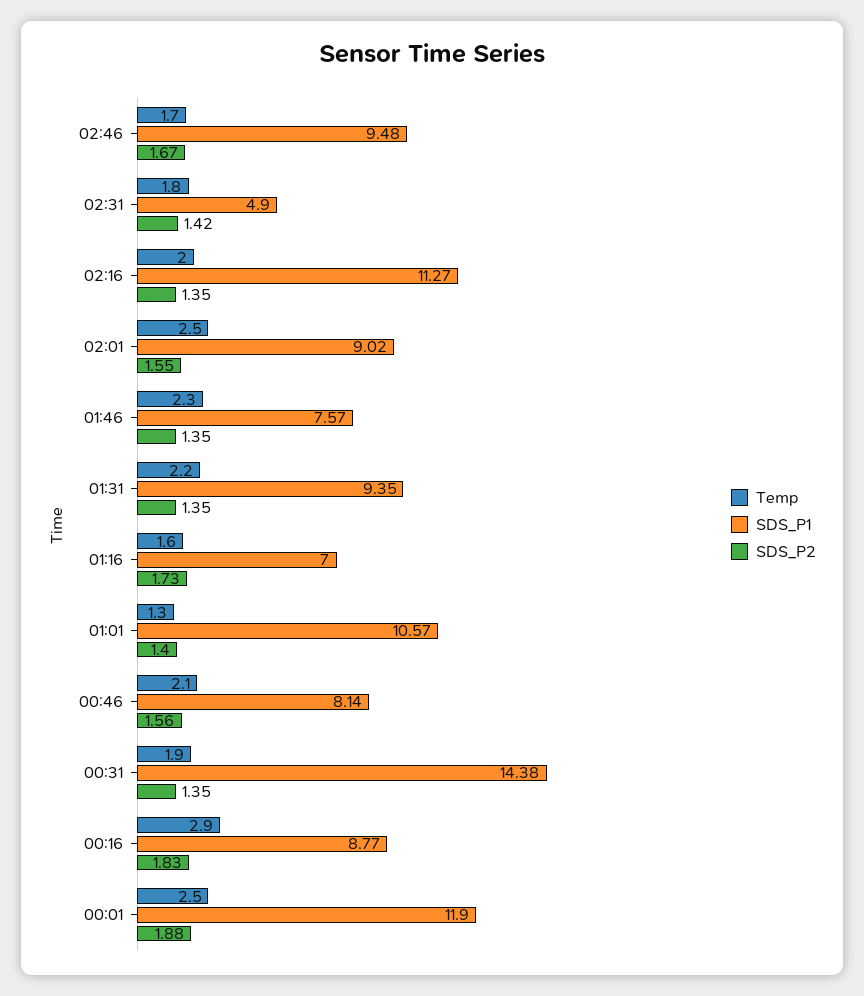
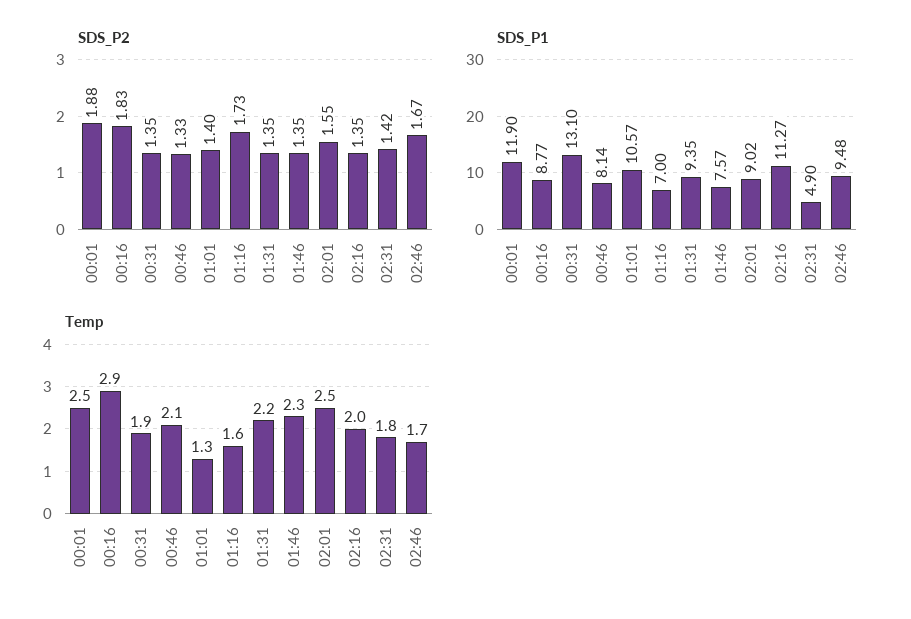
SDS_P2, 00:46: 1.56 -> 1.33
SDS_P1, 00:31: 14.38 -> 13.1

